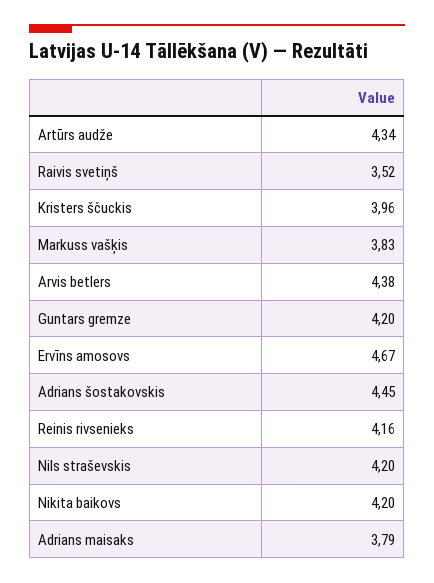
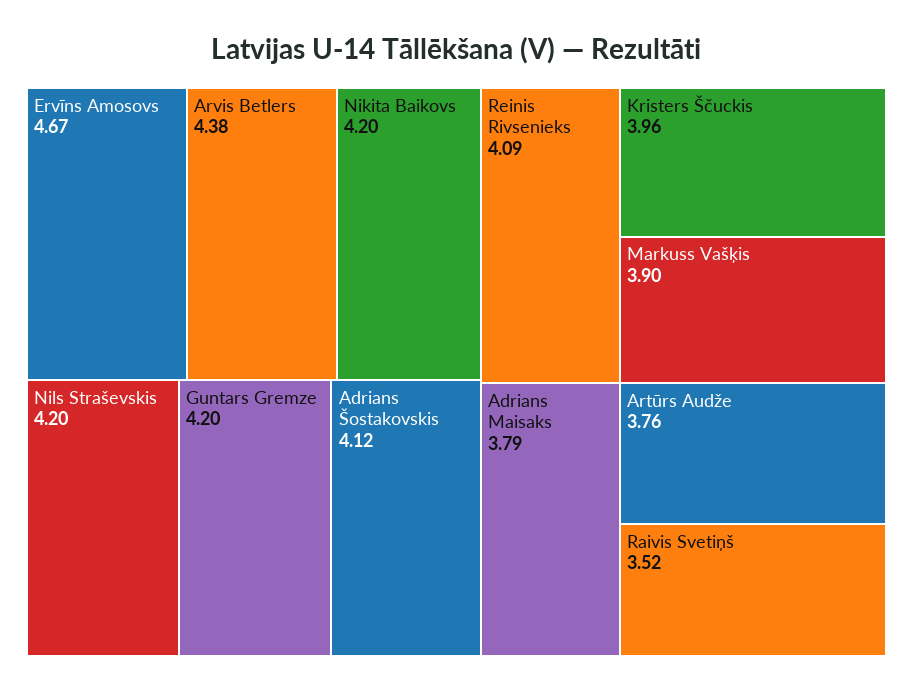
Artūrs audže: 4.34 -> 3.76
Markuss vašķis: 3.83 -> 3.9
Adrians šostakovskis: 4.45 -> 4.12
Reinis rivsenieks: 4.16 -> 4.09

